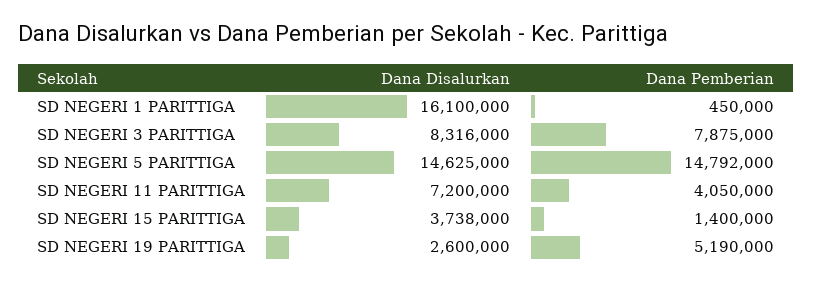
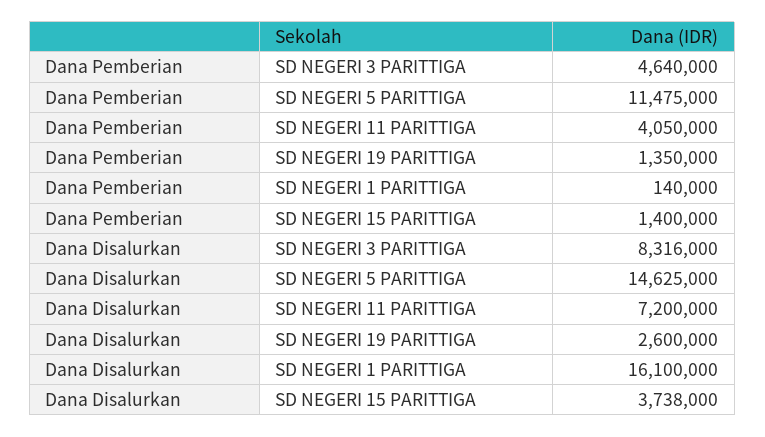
Dana Pemberian, SD NEGERI 1 PARITTIGA: 450000 -> 140000
Dana Pemberian, SD NEGERI 3 PARITTIGA: 7875000 -> 4640000
Dana Pemberian, SD NEGERI 5 PARITTIGA: 14792000 -> 11475000
Dana Pemberian, SD NEGERI 19 PARITTIGA: 5190000 -> 1350000

